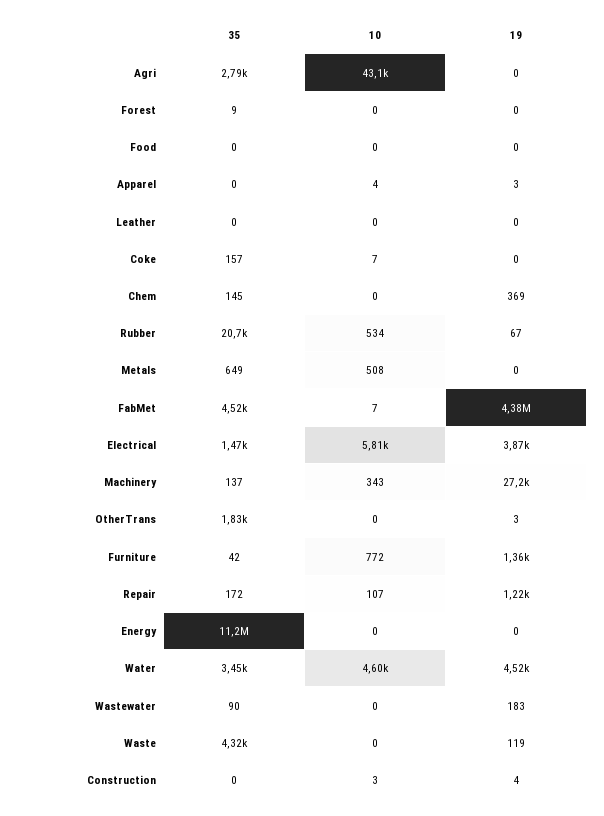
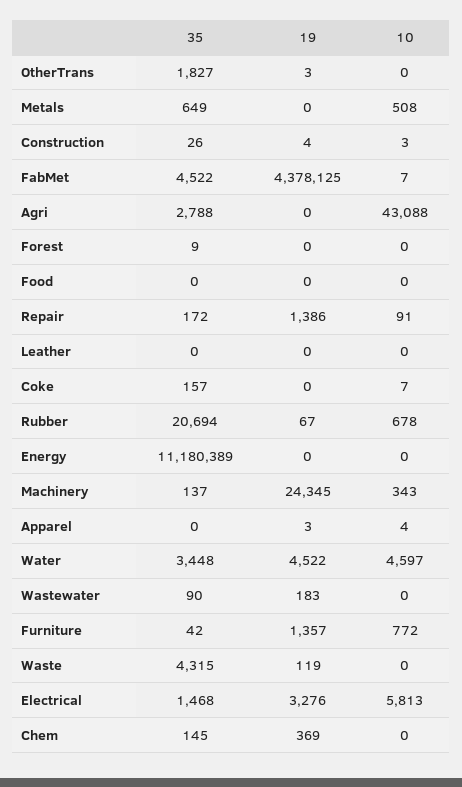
10, Rubber: 534 -> 678
19, Electrical: 3870 -> 3276
19, Machinery: 27200 -> 24345
10, Repair: 107 -> 91
19, Repair: 1220 -> 1386
35, Construction: 0 -> 26

